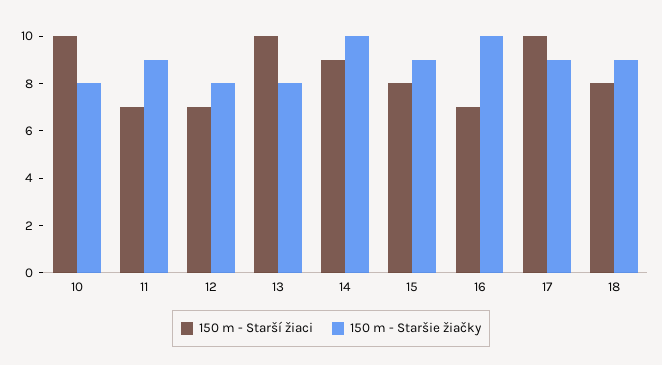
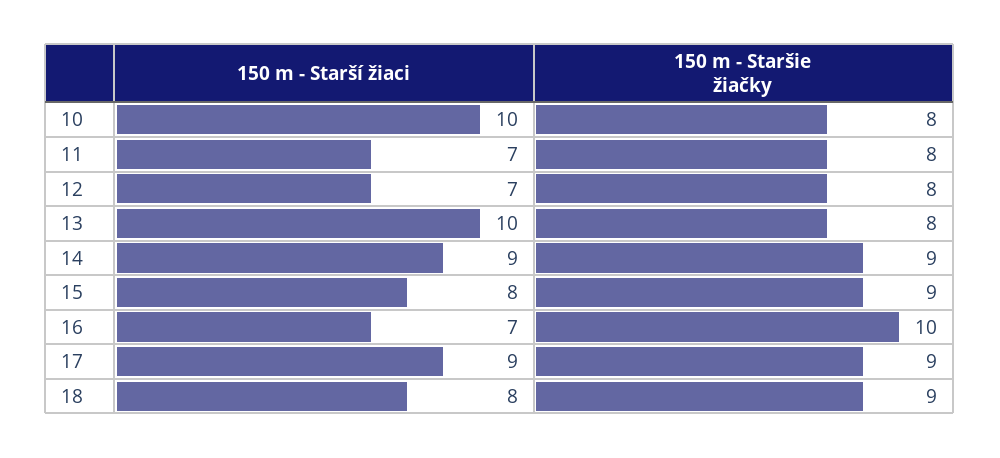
150 m - Staršie žiačky, 11: 9 -> 8
150 m - Staršie žiačky, 14: 10 -> 9
150 m - Starší žiaci, 17: 10 -> 9

